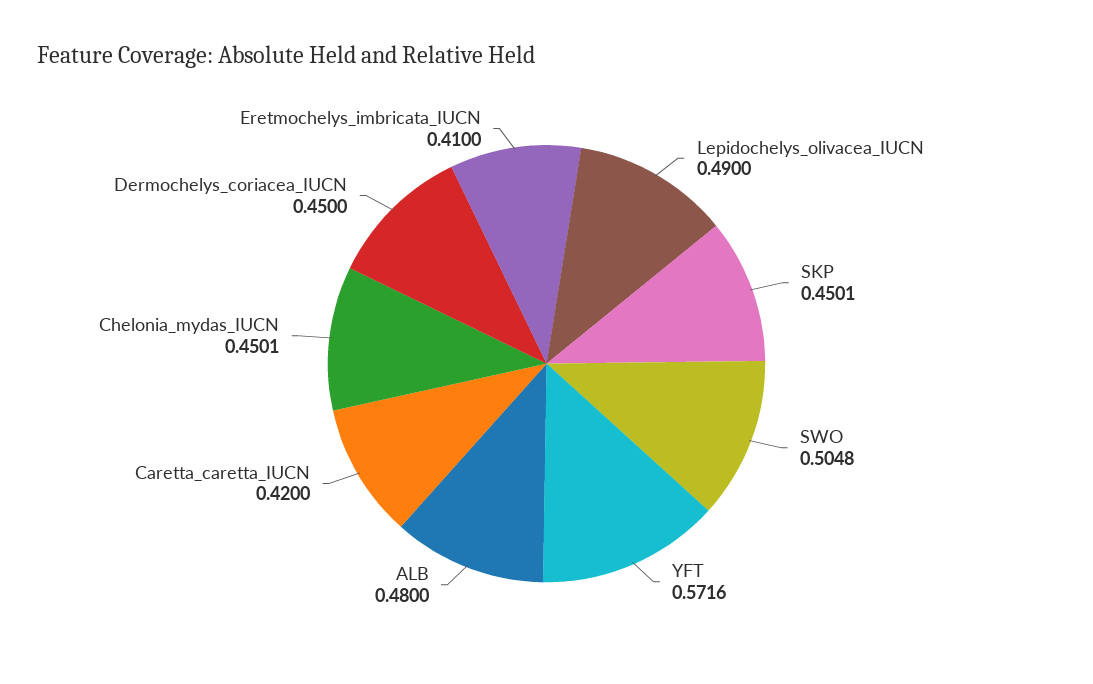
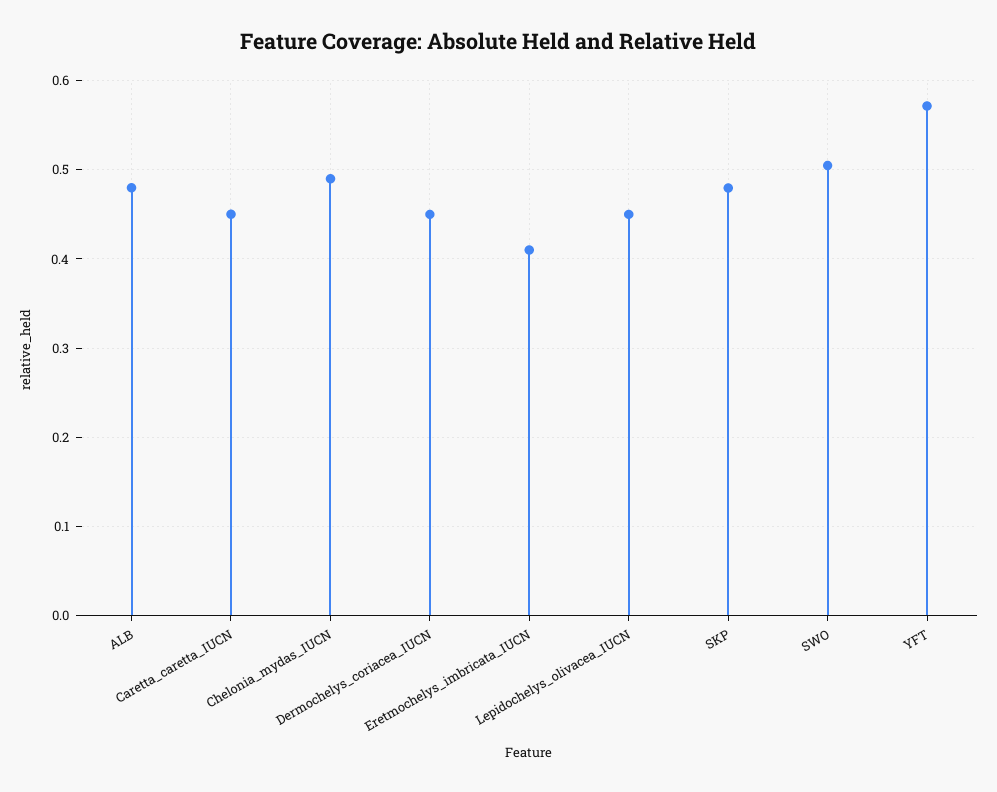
Lepidochelys_olivacea_IUCN: 0.49 -> 0.45
SKP: 0.4501 -> 0.48
Caretta_caretta_IUCN: 0.42 -> 0.45
Chelonia_mydas_IUCN: 0.4501 -> 0.49

